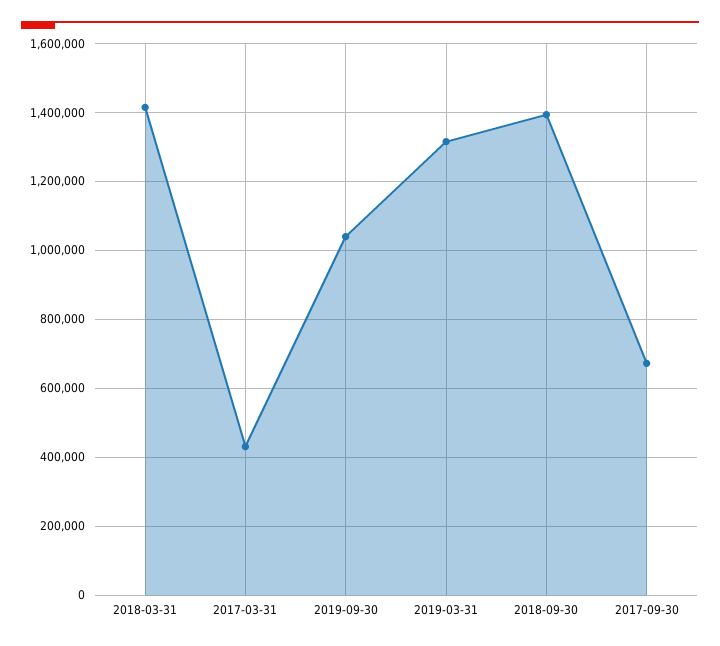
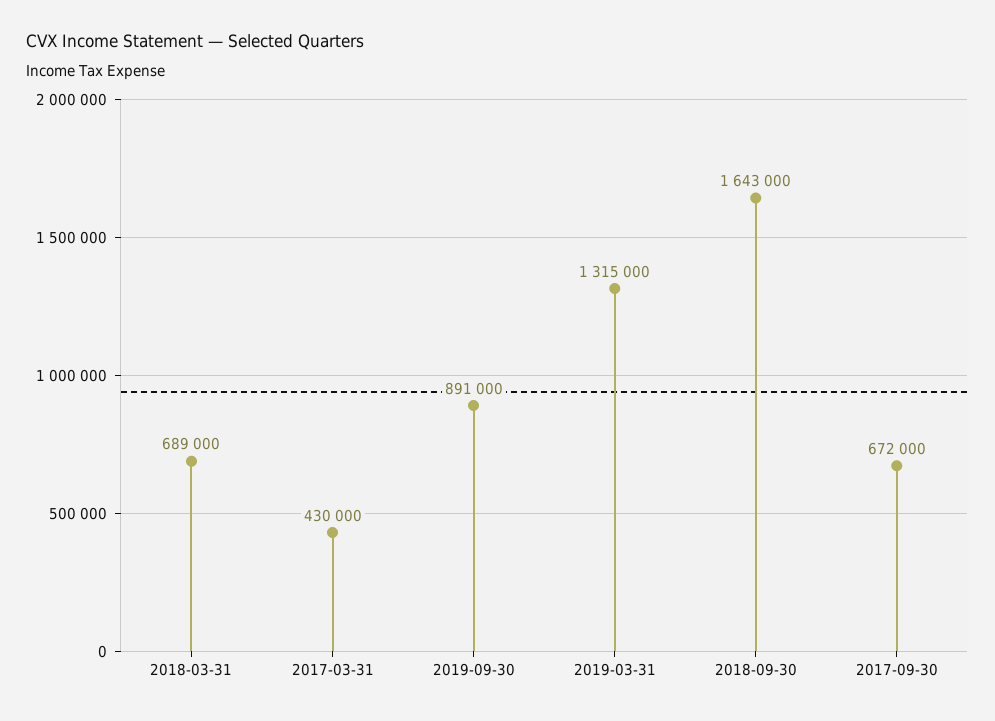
2018-03-31: 1420000 -> 689000
2019-09-30: 1040000 -> 891000
2018-09-30: 1400000 -> 1643000

